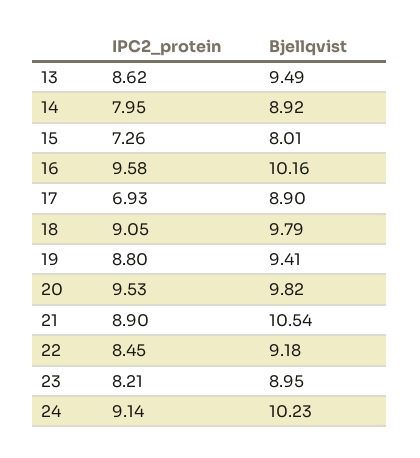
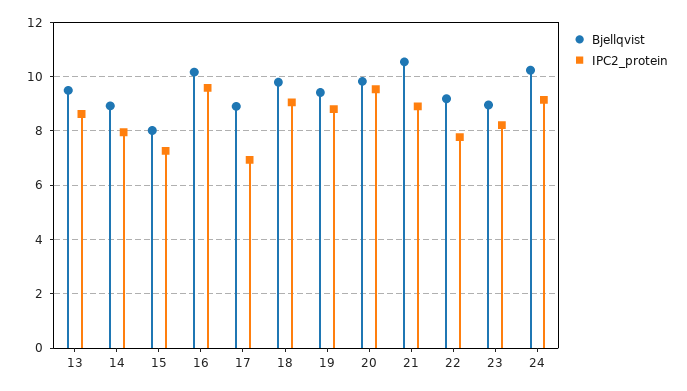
IPC2_protein, 22: 8.45 -> 7.75

